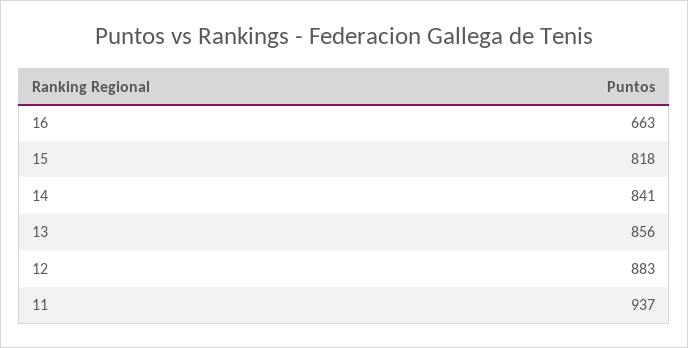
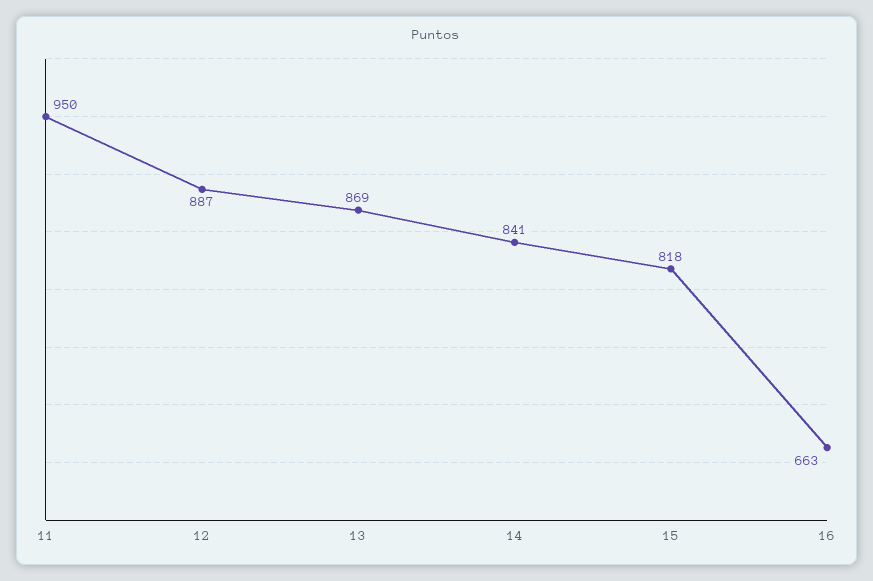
13: 856 -> 869
12: 883 -> 887
11: 937 -> 950

